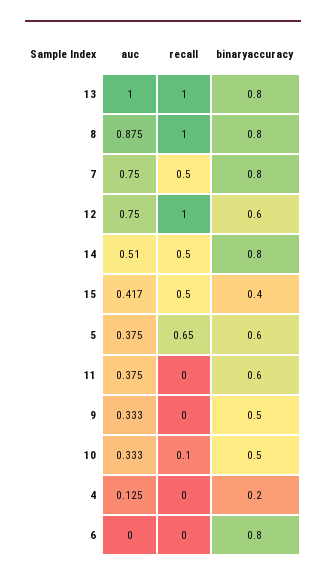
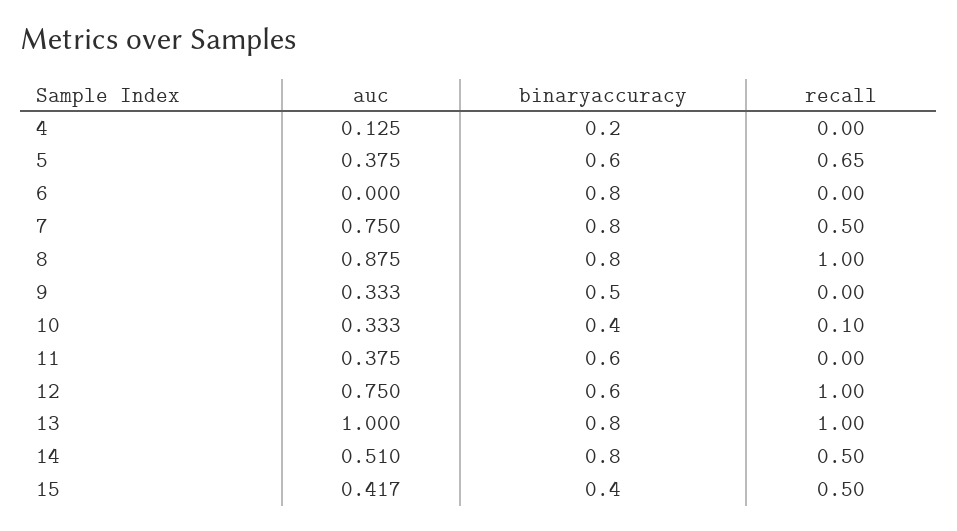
binaryaccuracy, 10: 0.5 -> 0.4

